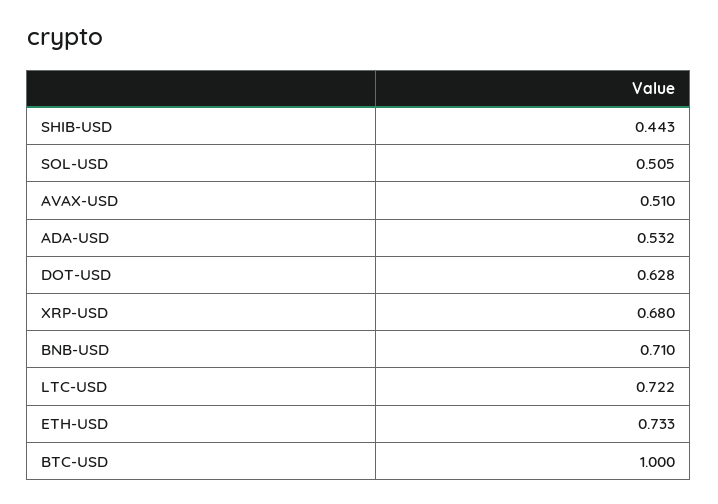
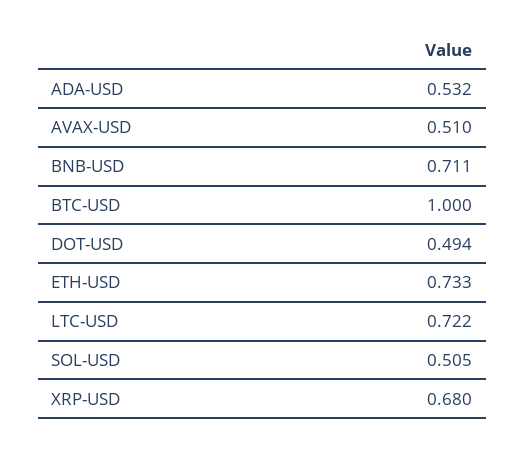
SHIB-USD: 0.443 -> none
DOT-USD: 0.628 -> 0.494
BNB-USD: 0.71 -> 0.711

